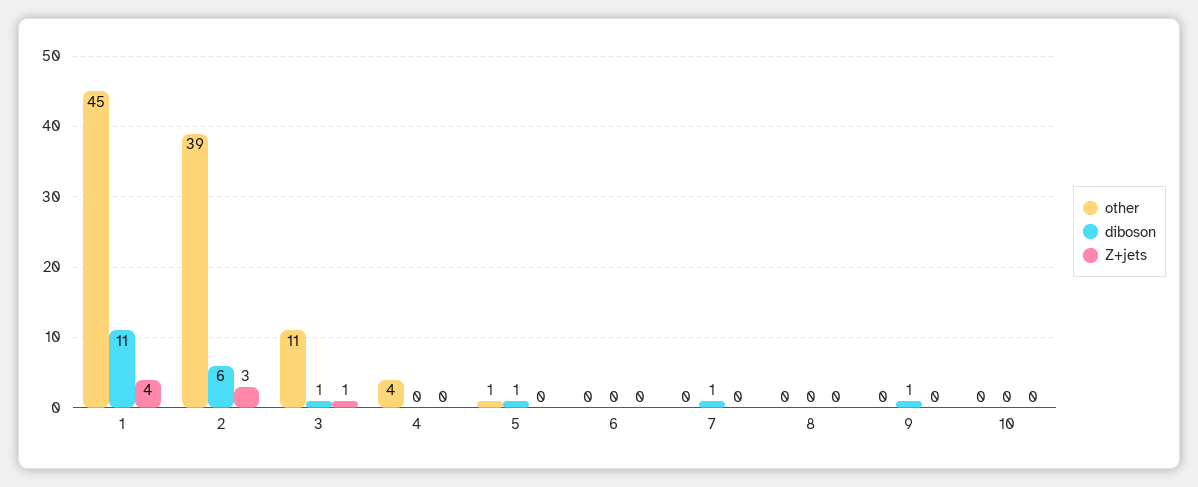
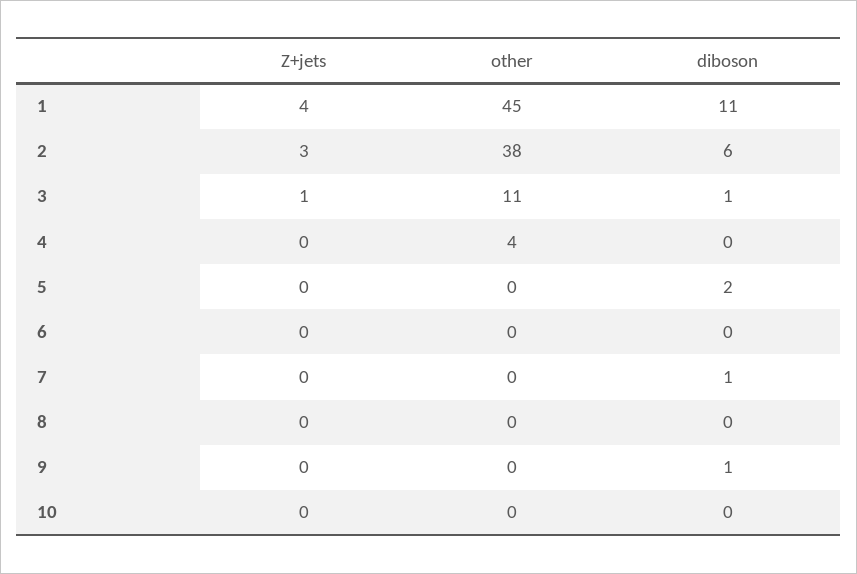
other, 2: 39 -> 38
other, 5: 1 -> 0
diboson, 5: 1 -> 2

